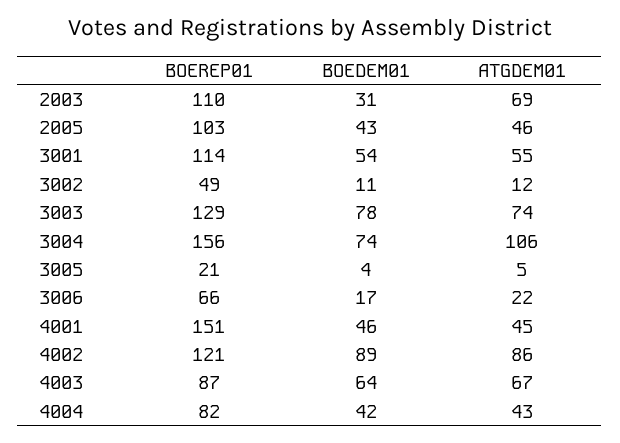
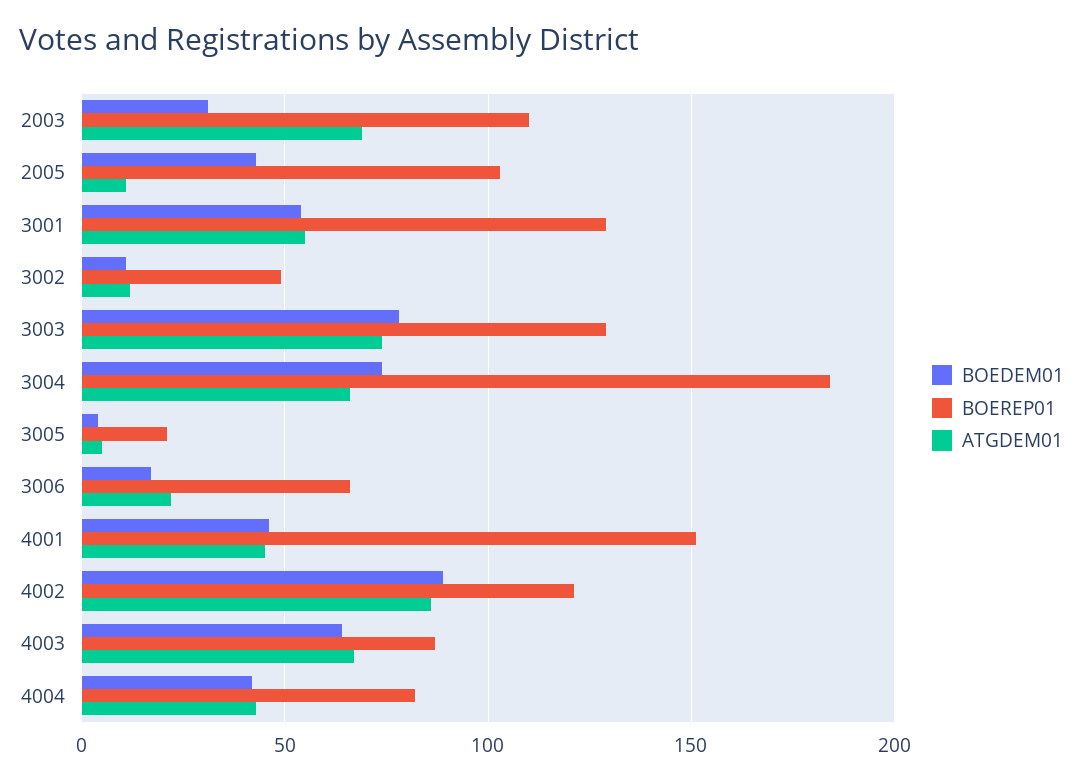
ATGDEM01, 2005: 46 -> 10
BOEREP01, 3001: 114 -> 130
BOEREP01, 3004: 156 -> 185
ATGDEM01, 3004: 106 -> 65

